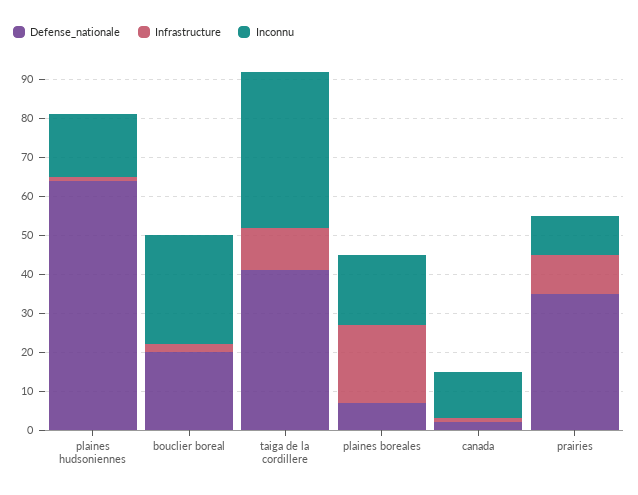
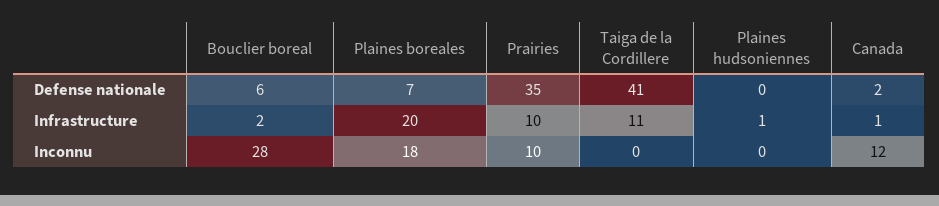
Defense_nationale, plaines hudsoniennes: 65 -> 0
Inconnu, plaines hudsoniennes: 15 -> 0
Defense_nationale, bouclier boreal: 20 -> 6
Inconnu, taiga de la cordillere: 40 -> 0

